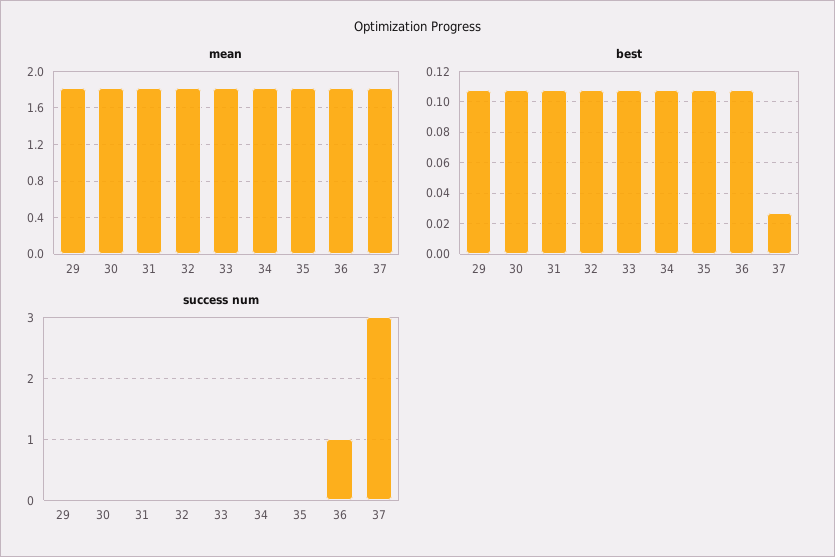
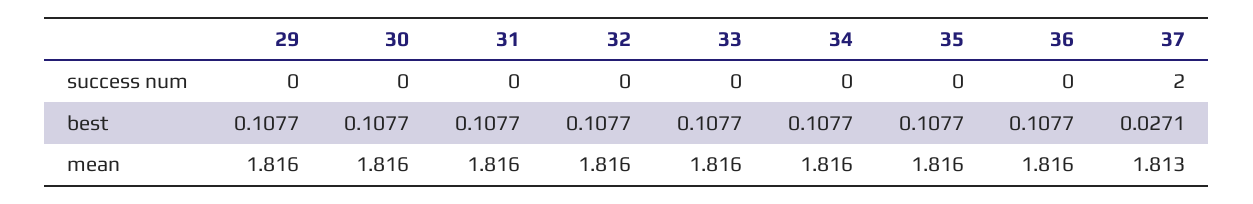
success num, 36: 1 -> 0
success num, 37: 3 -> 2

